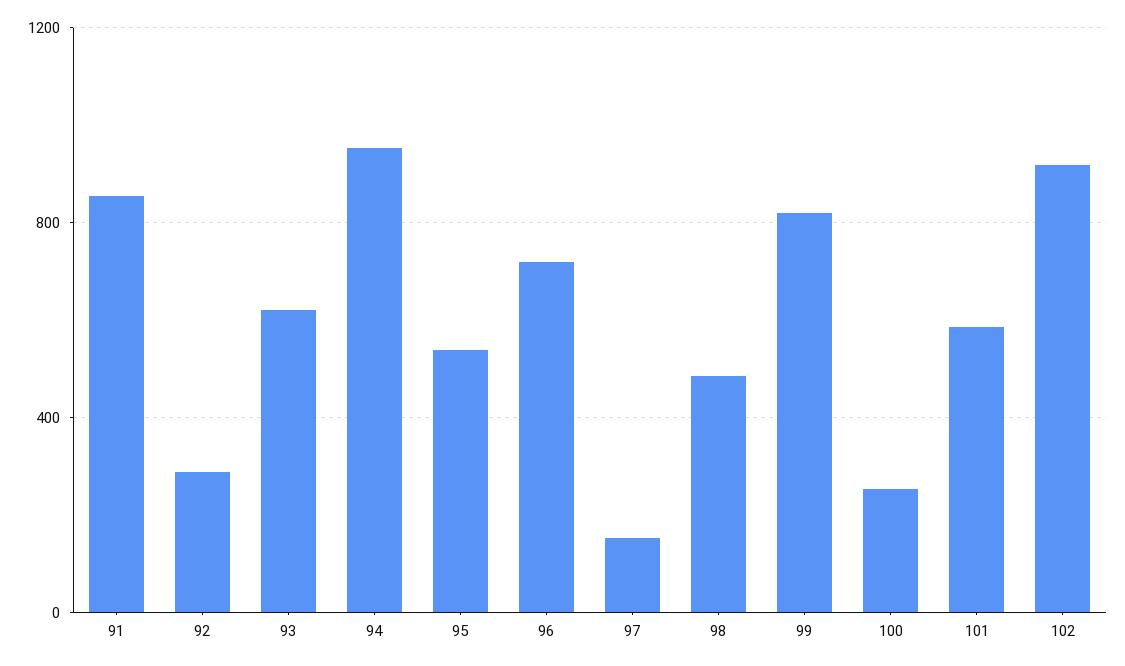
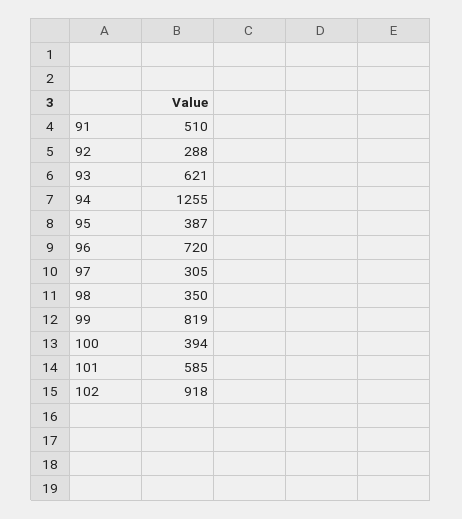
91: 850 -> 510
94: 950 -> 1255
95: 550 -> 387
97: 150 -> 305
98: 500 -> 350
100: 250 -> 394

